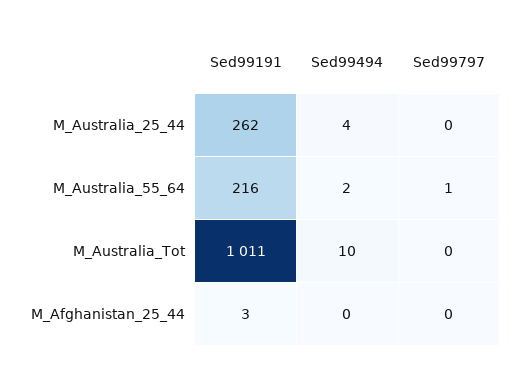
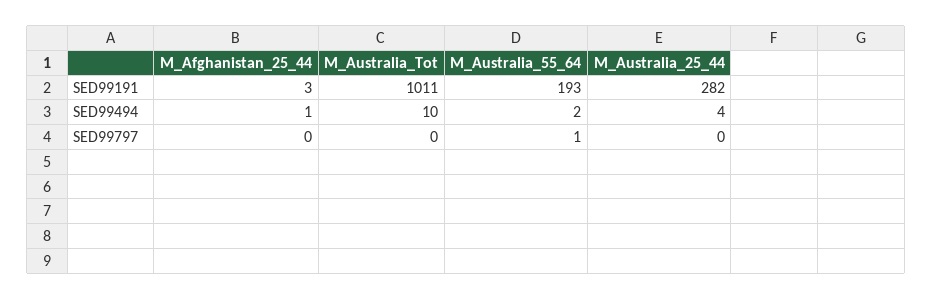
Sed99191, M_Australia_25_44: 262 -> 282
Sed99191, M_Australia_55_64: 216 -> 193
Sed99494, M_Afghanistan_25_44: 0 -> 1

